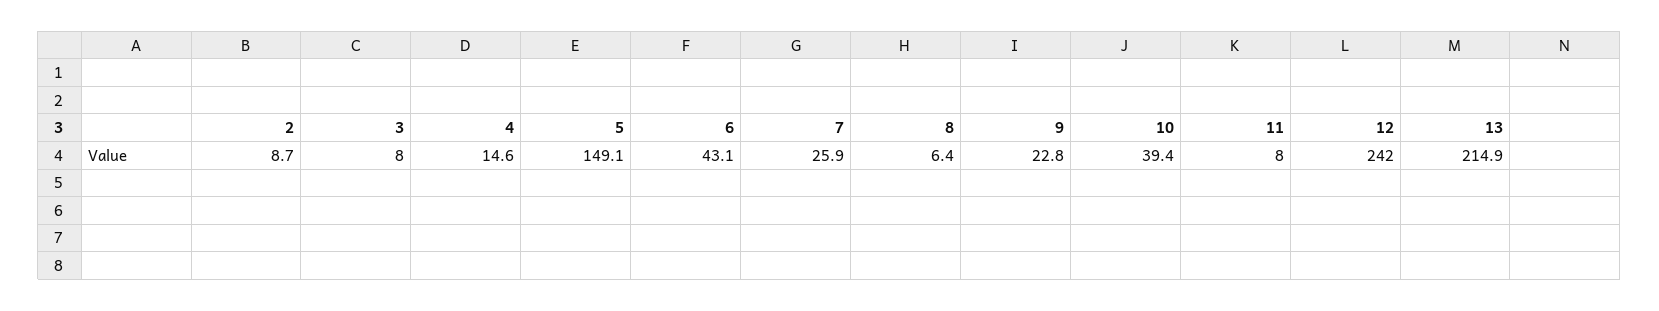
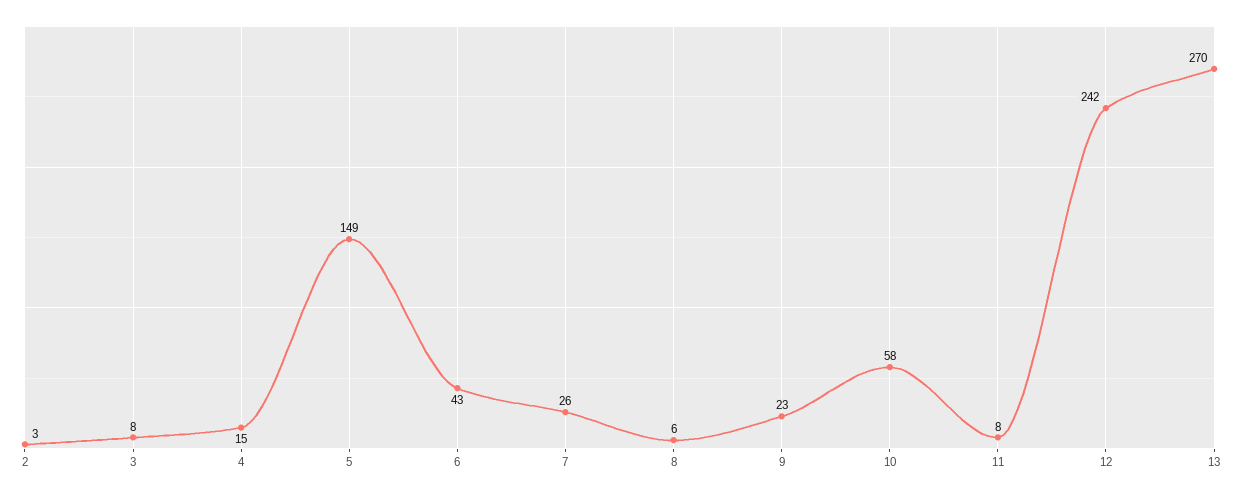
2: 8.7 -> 3
10: 39.4 -> 58
13: 214.9 -> 270

